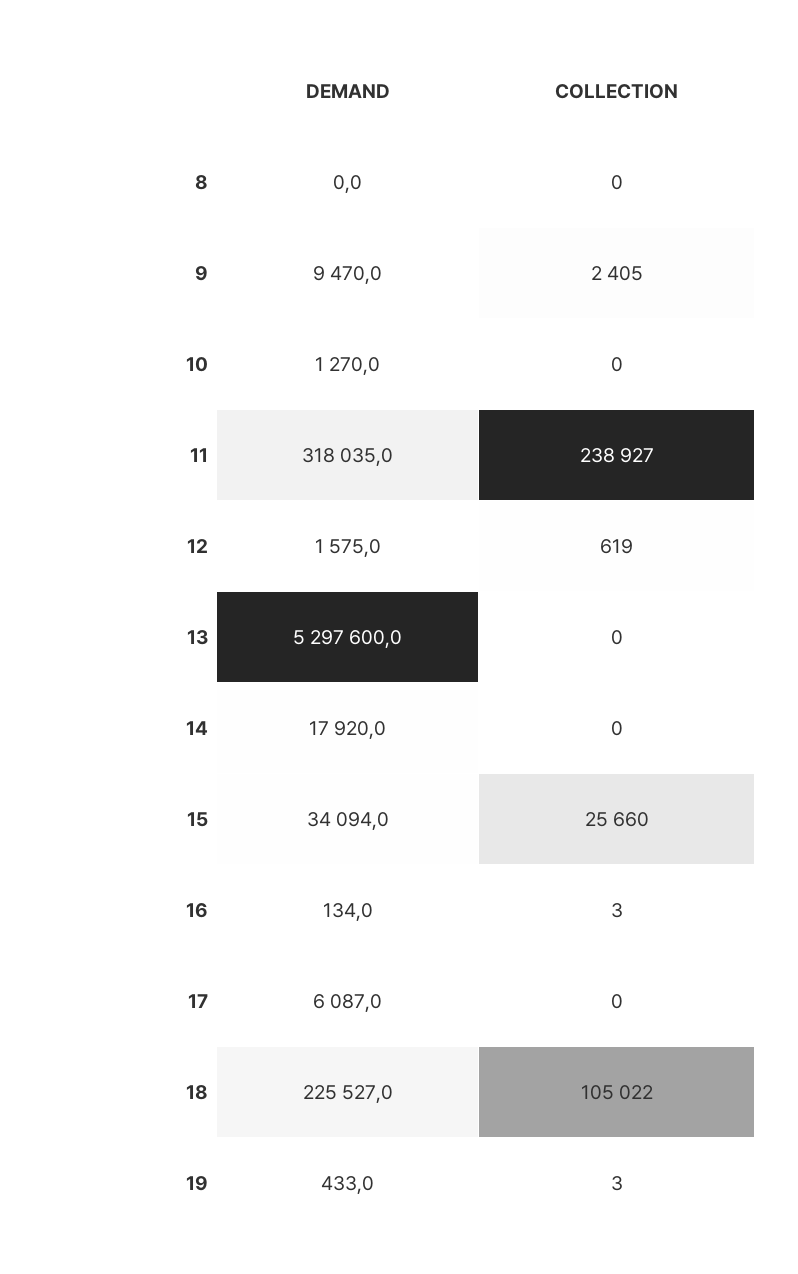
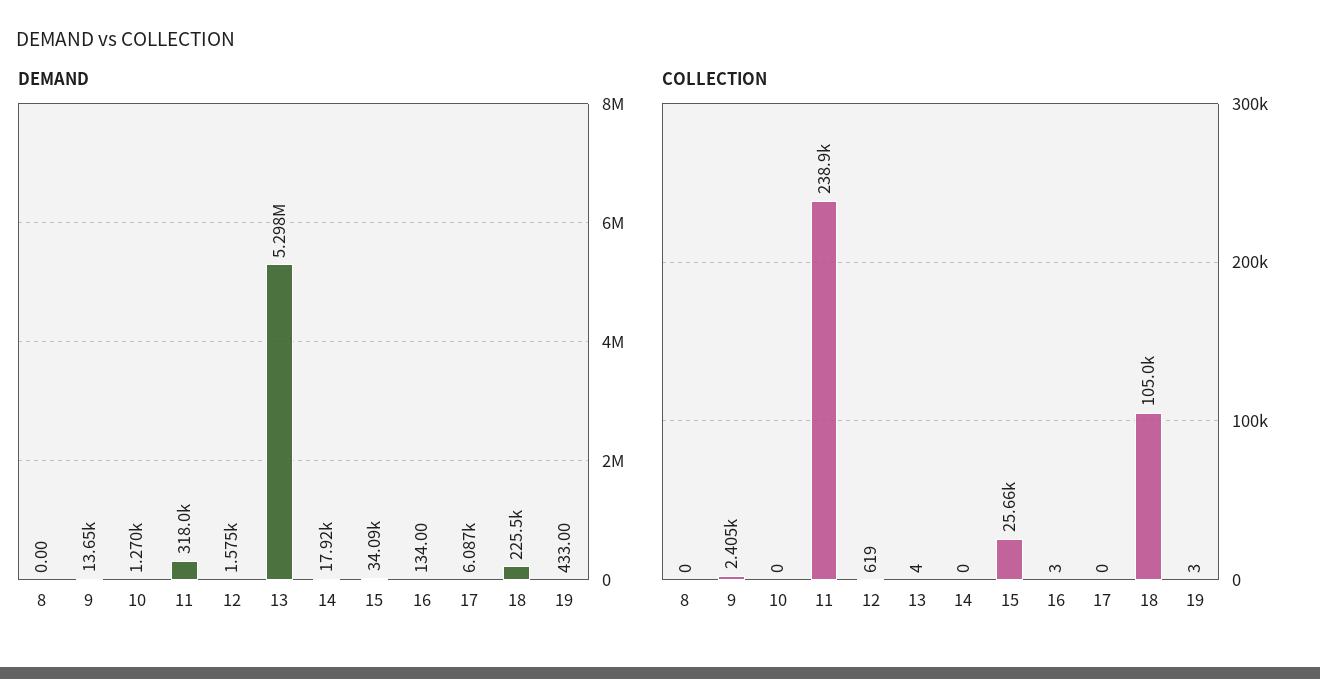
DEMAND, 9: 9470 -> 13650
COLLECTION, 13: 0 -> 4

